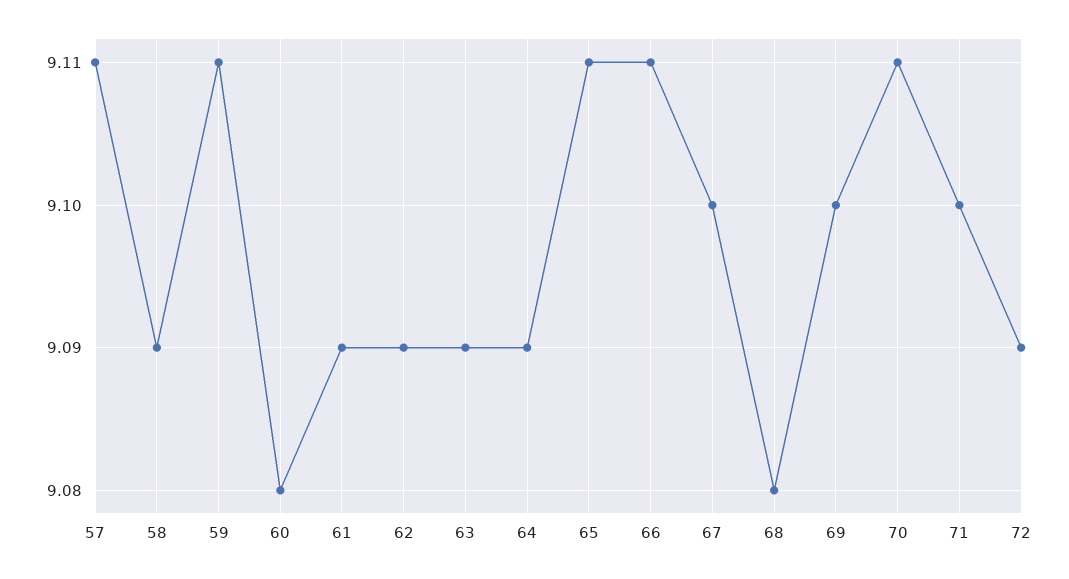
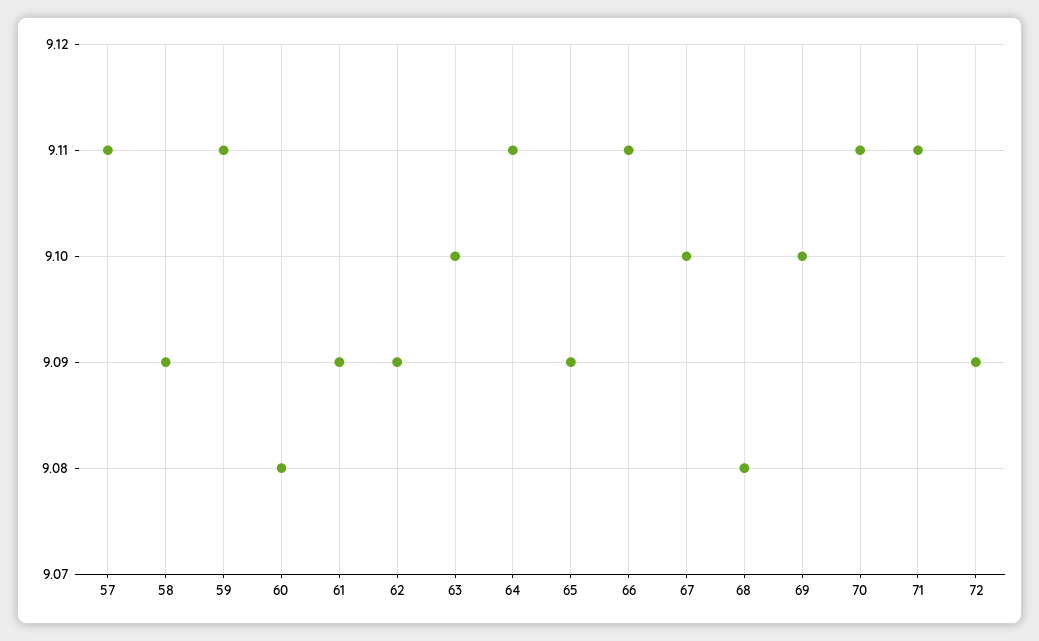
63: 9.09 -> 9.1
64: 9.09 -> 9.11
65: 9.11 -> 9.09
71: 9.1 -> 9.11

